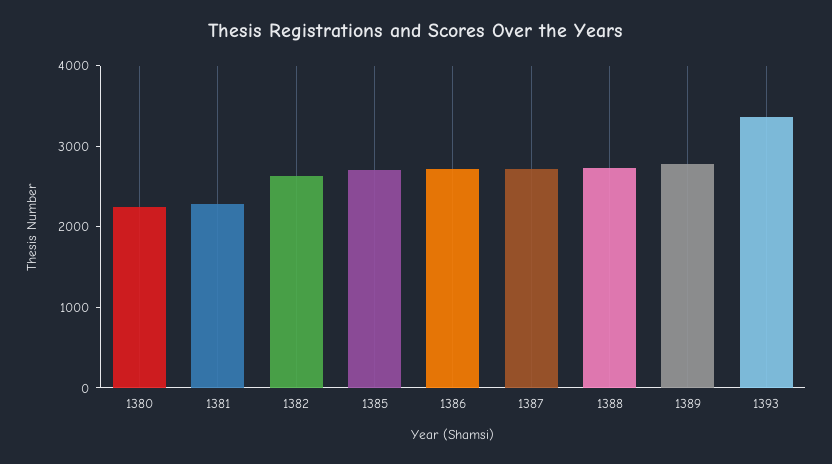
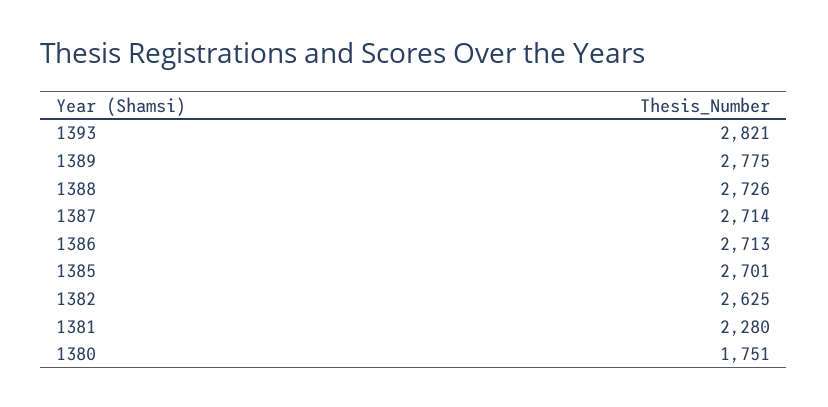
1380: 2200 -> 1751
1393: 3400 -> 2821

